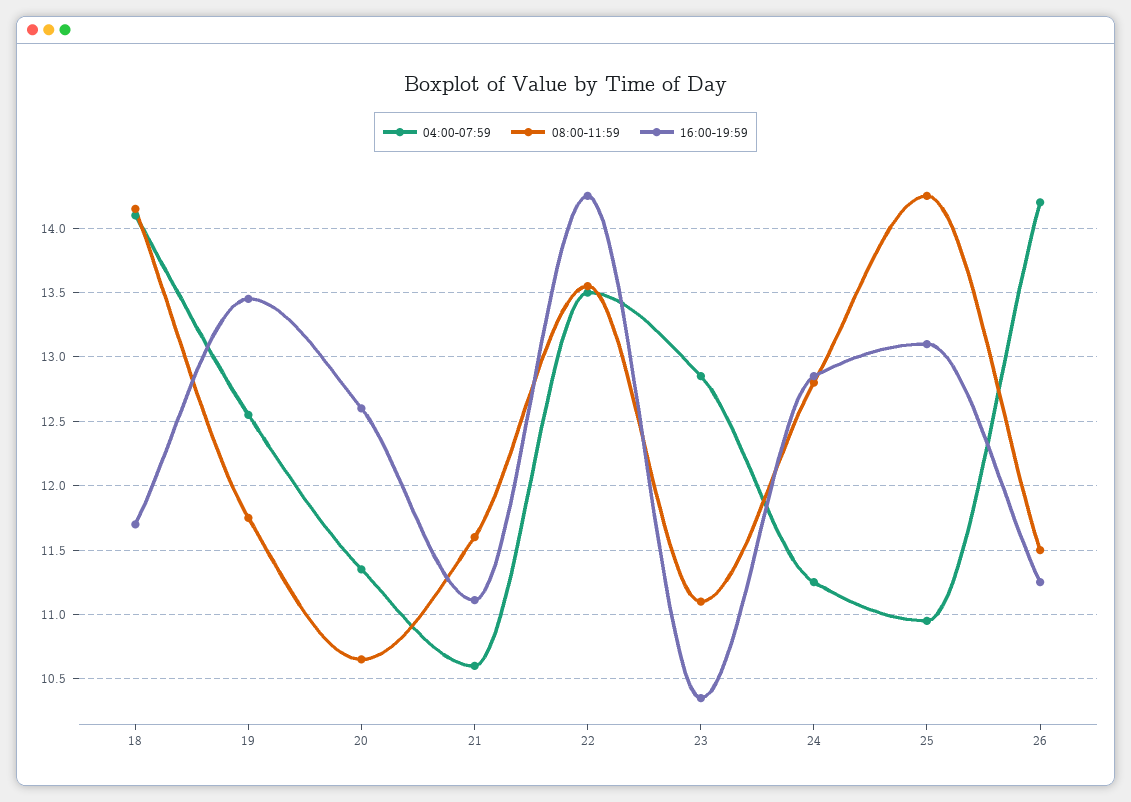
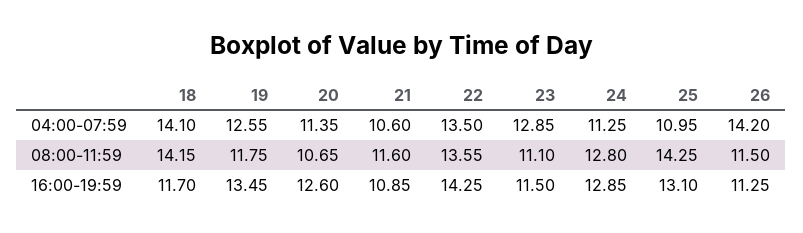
16:00-19:59, 21: 11.1 -> 10.85
16:00-19:59, 23: 10.35 -> 11.5

